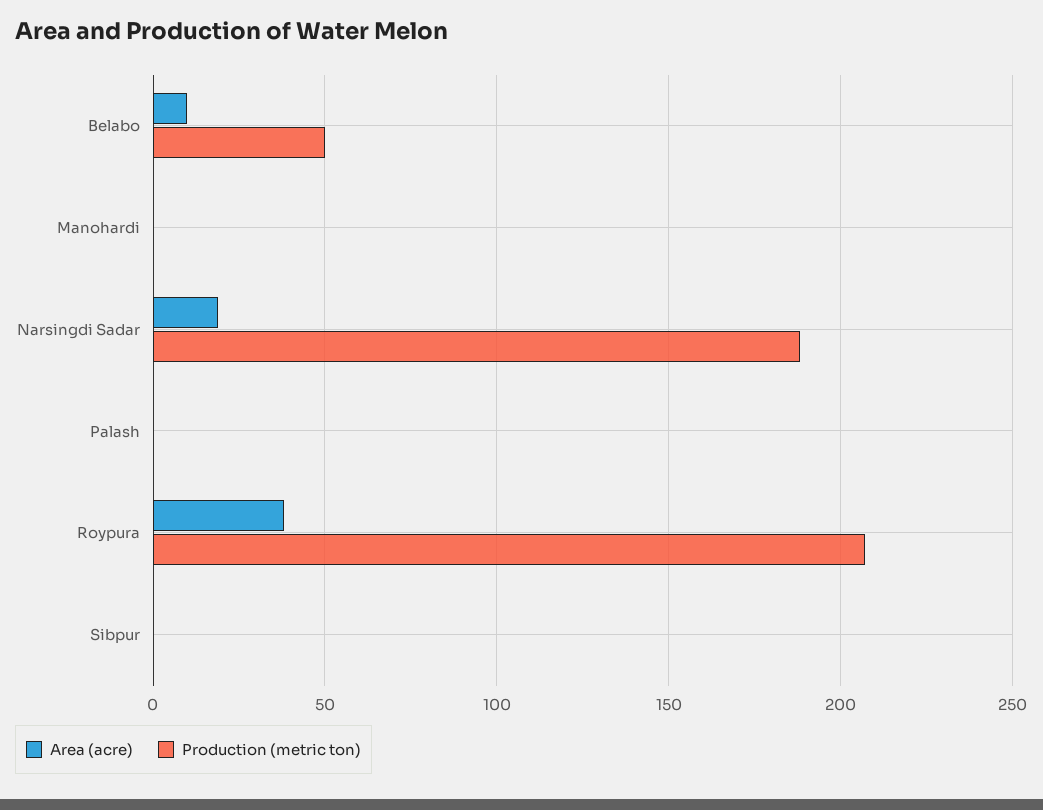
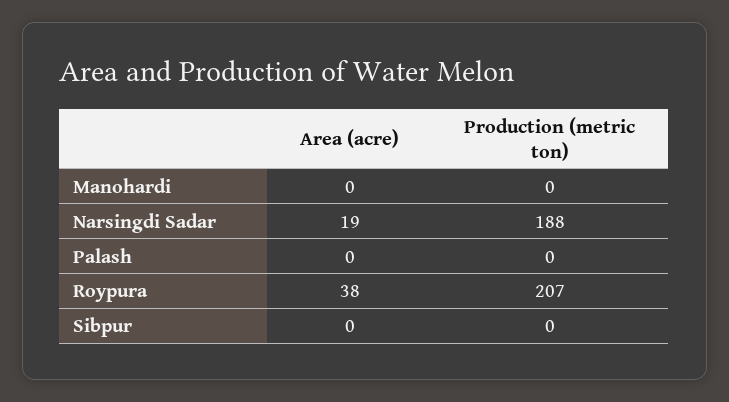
Area (acre), Belabo: 10 -> none
Production (metric ton), Belabo: 50 -> none

